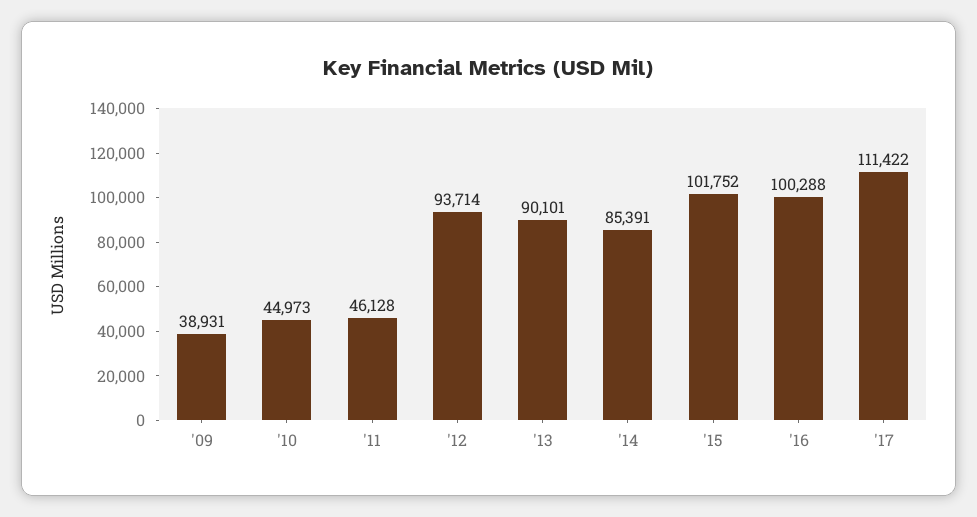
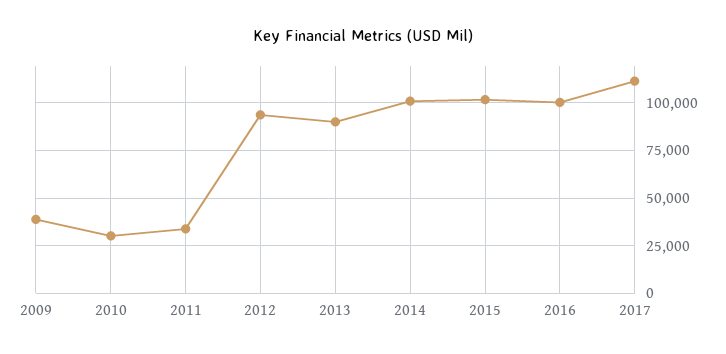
'10: 44973 -> 30000
'11: 46128 -> 35000
'14: 85391 -> 100000

